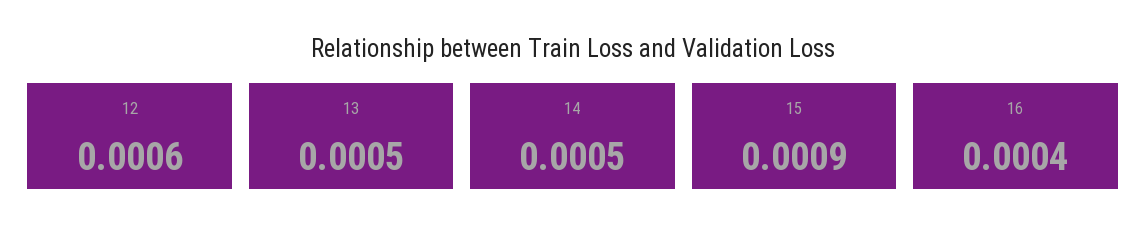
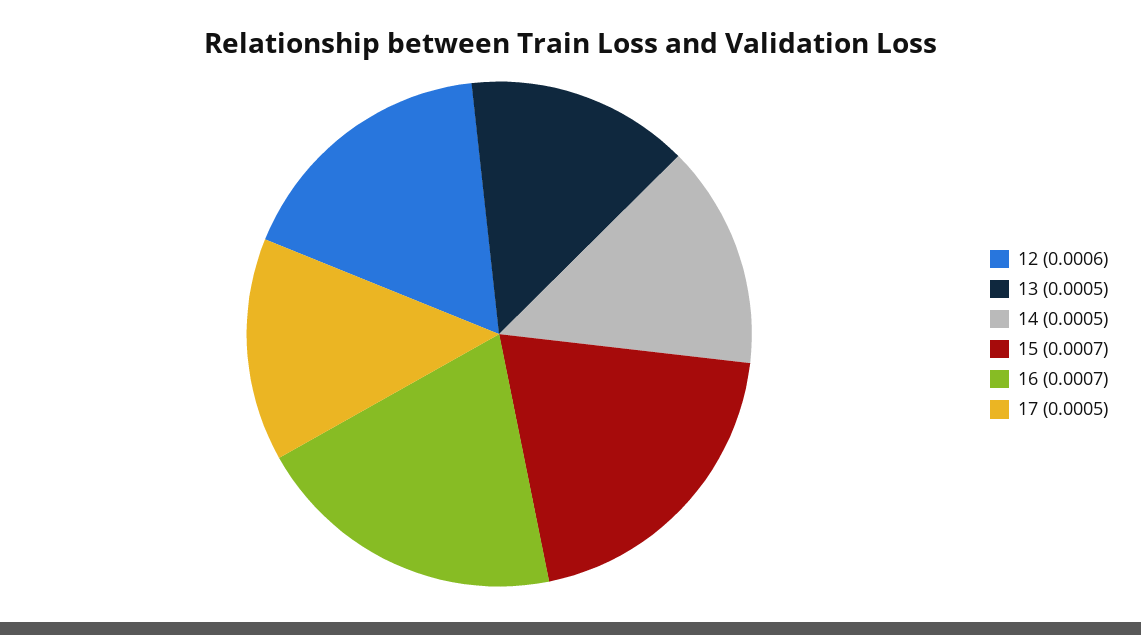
15: 0.0009 -> 0.0007
16: 0.0004 -> 0.0007
17: none -> 0.0005

